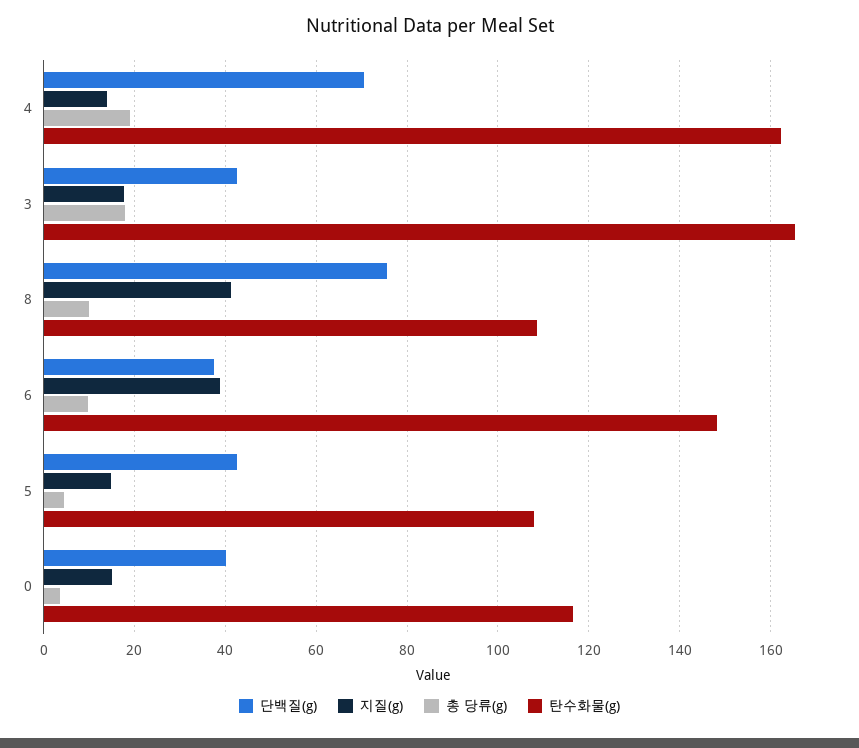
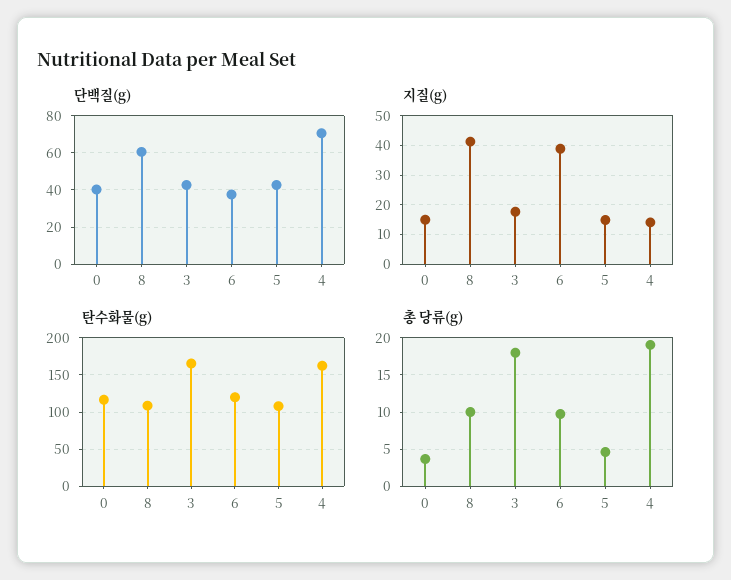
단백질(g), 8: 76 -> 60
탄수화물(g), 6: 148 -> 120

